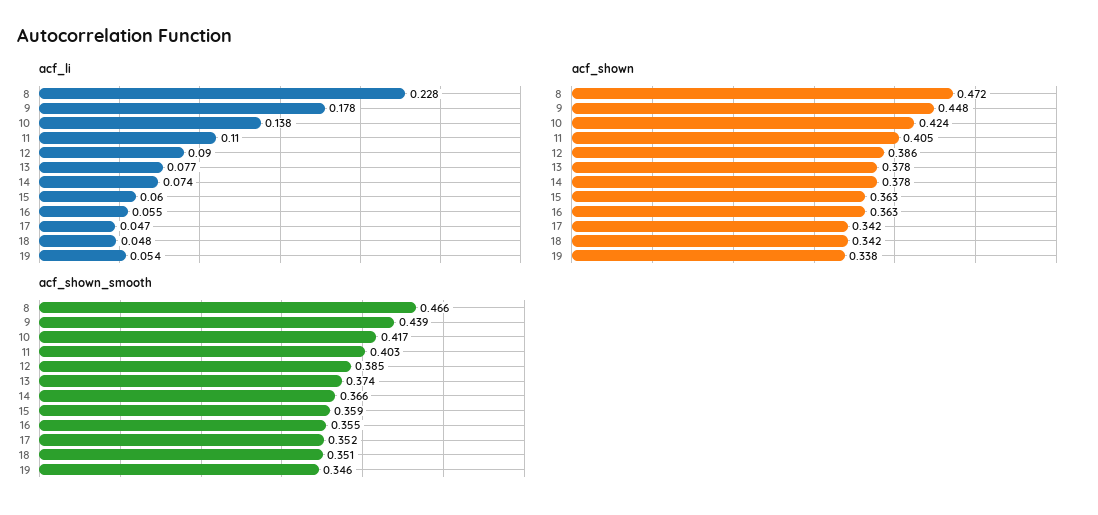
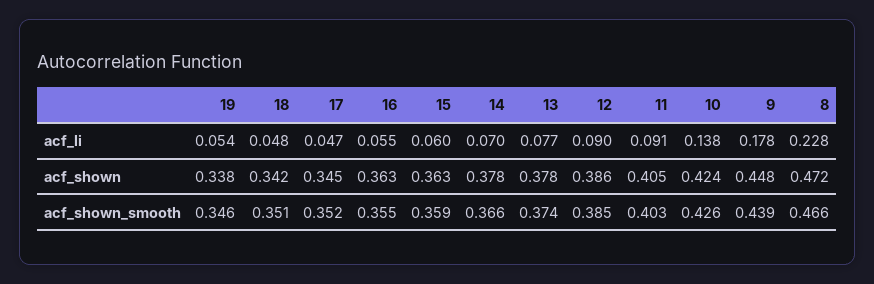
acf_li, 11: 0.11 -> 0.091
acf_li, 14: 0.074 -> 0.07
acf_shown, 17: 0.342 -> 0.345
acf_shown_smooth, 10: 0.417 -> 0.426

